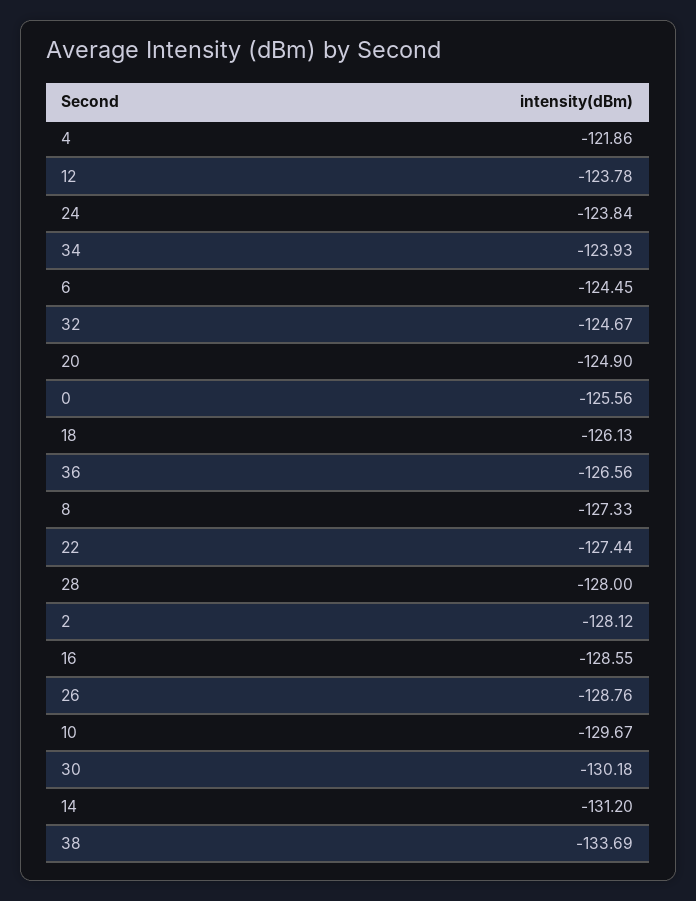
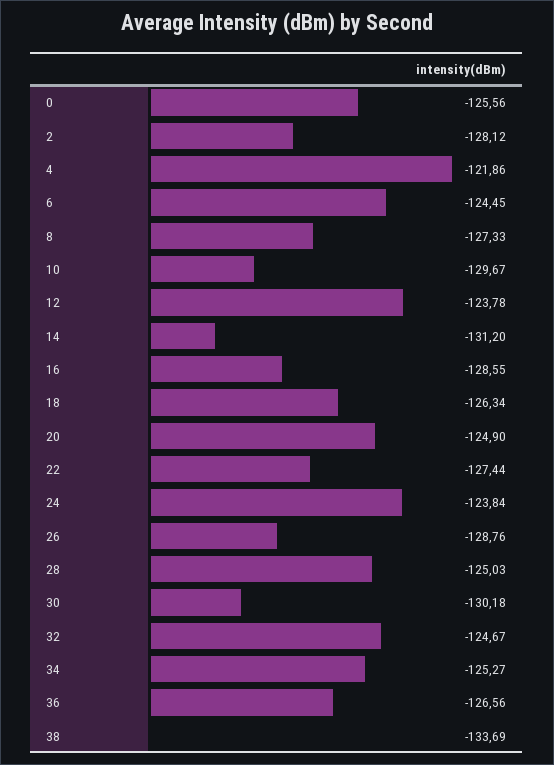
34: -123.93 -> -125.27
18: -126.13 -> -126.34
28: -128 -> -125.03

